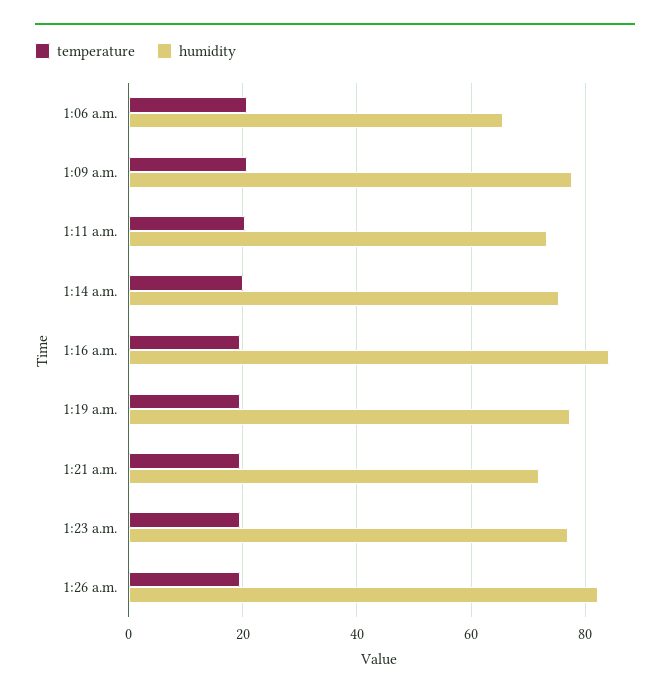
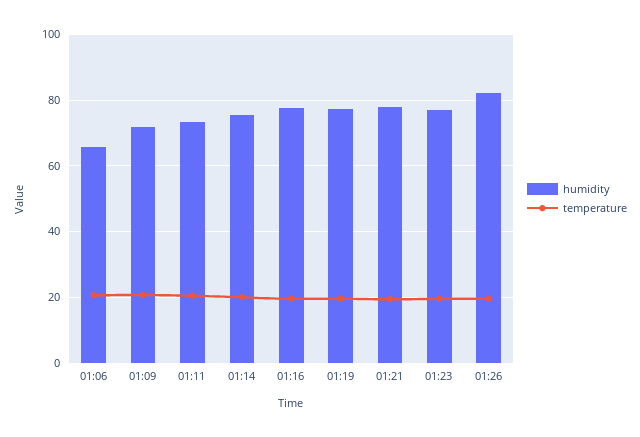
humidity, 1:09 a.m.: 78 -> 72
humidity, 1:16 a.m.: 84 -> 78
humidity, 1:21 a.m.: 72 -> 78

